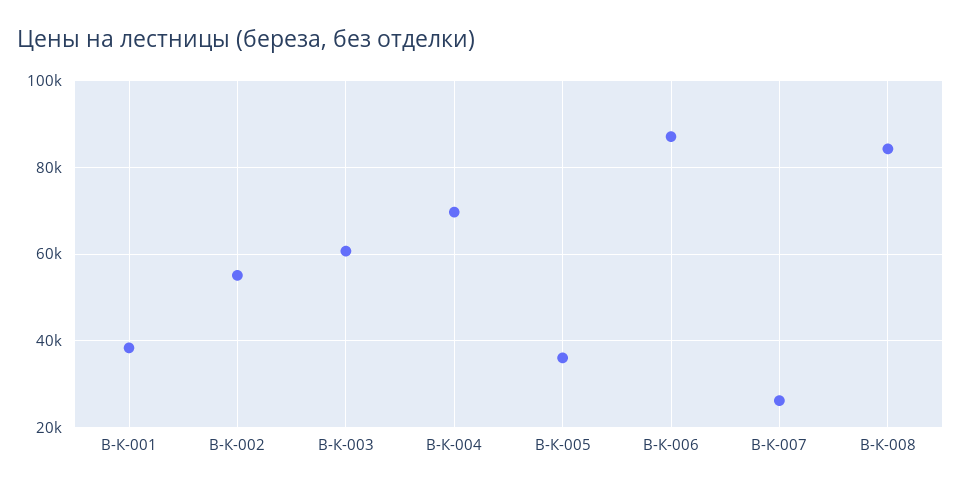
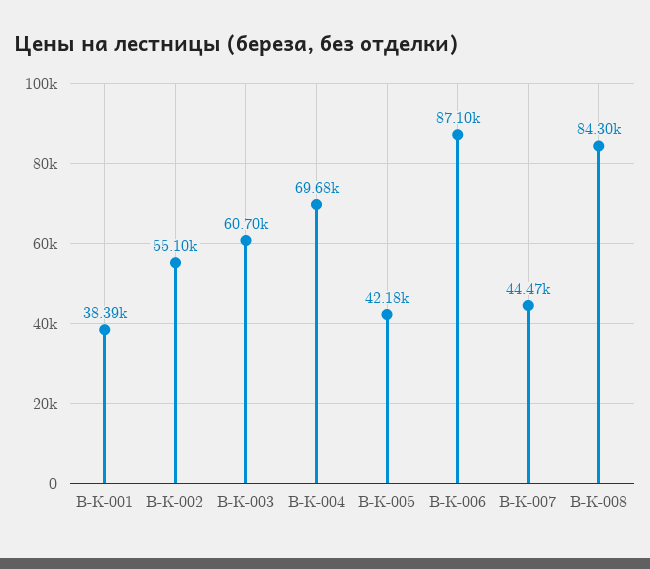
В-К-005: 36000 -> 42180
В-К-007: 26000 -> 44470

